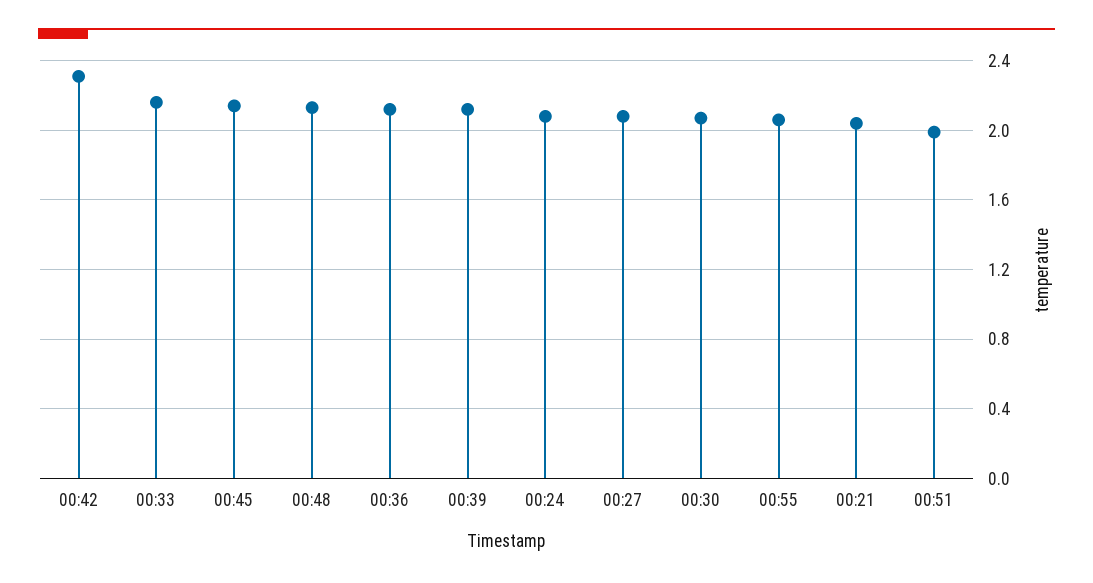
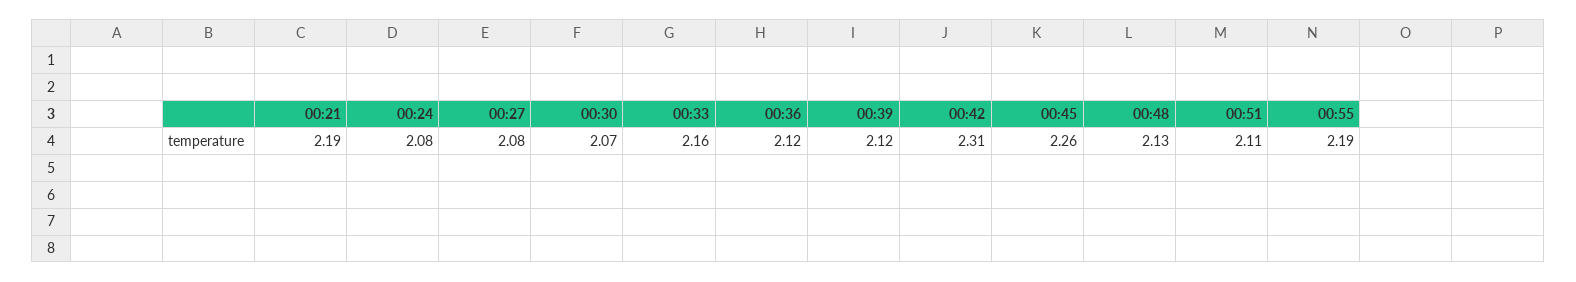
00:45: 2.15 -> 2.26
00:55: 2.05 -> 2.19
00:21: 2.05 -> 2.19
00:51: 2 -> 2.11

